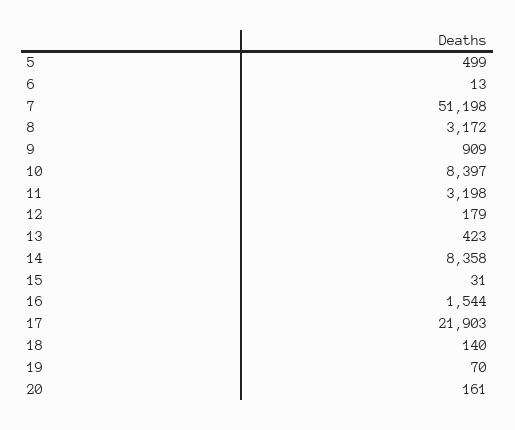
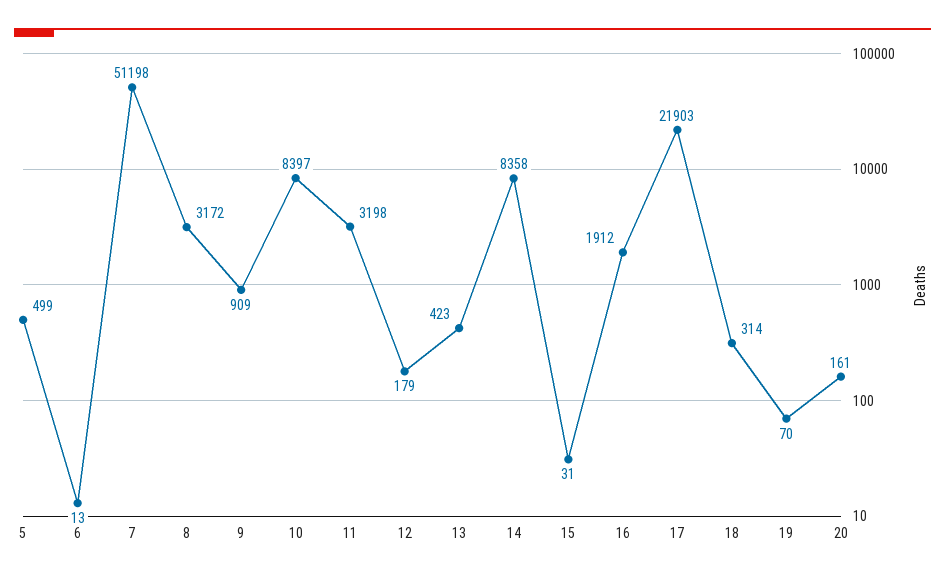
16: 1544 -> 1912
18: 140 -> 314

